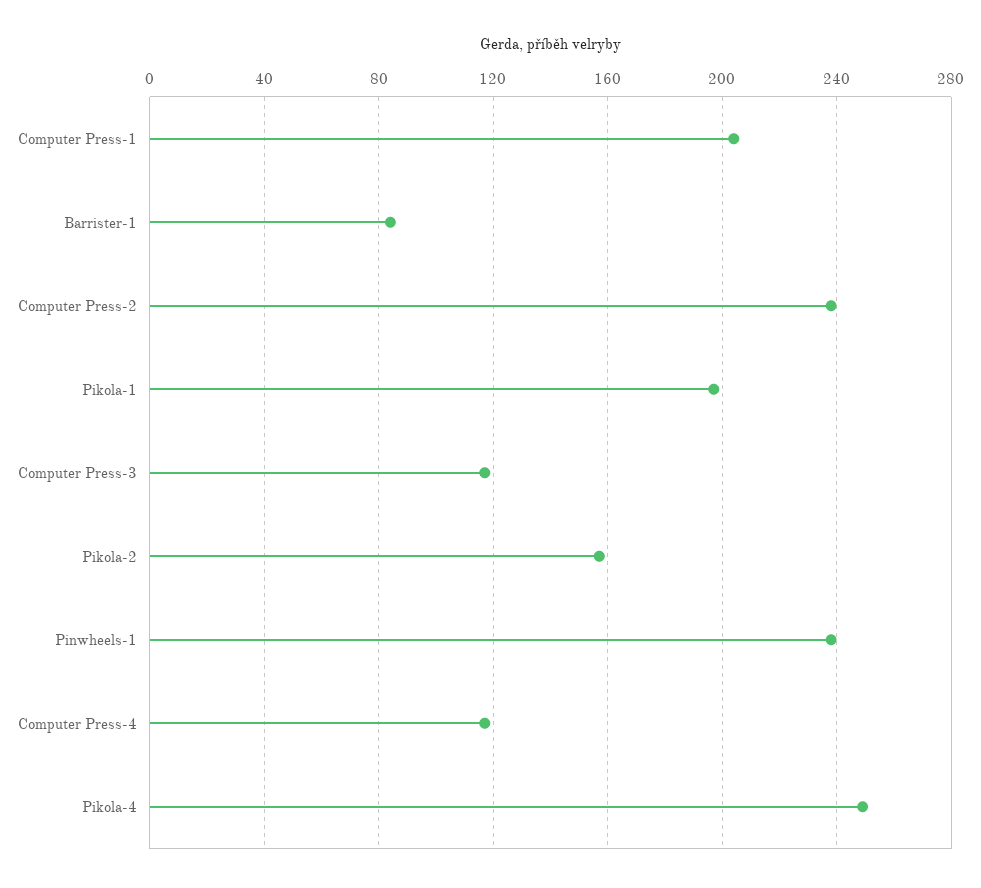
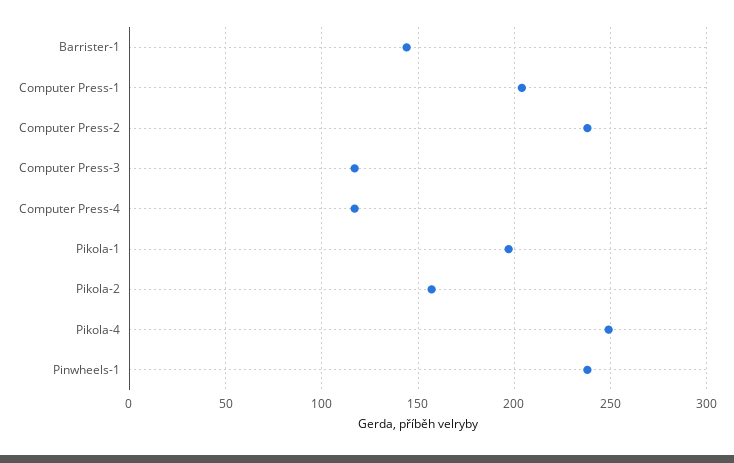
Barrister-1: 85 -> 145

